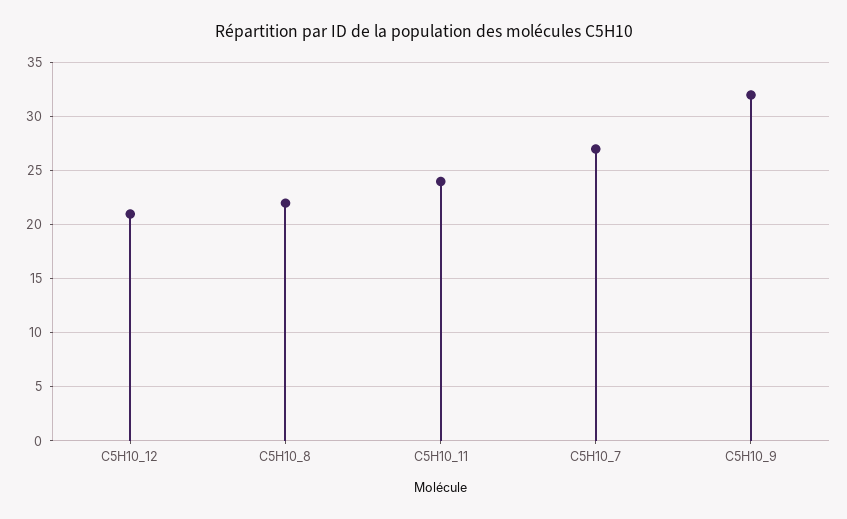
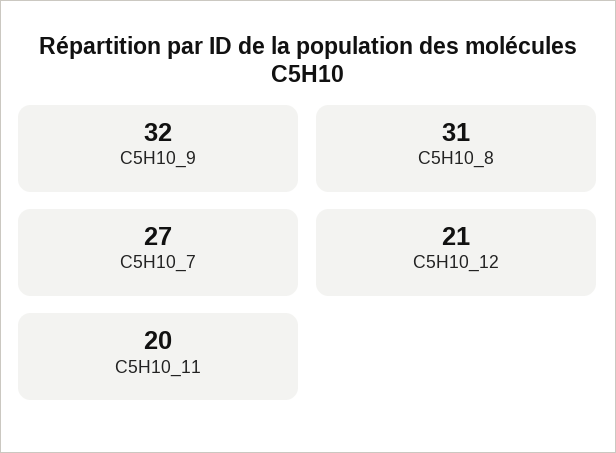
C5H10_8: 22 -> 31
C5H10_11: 24 -> 20

